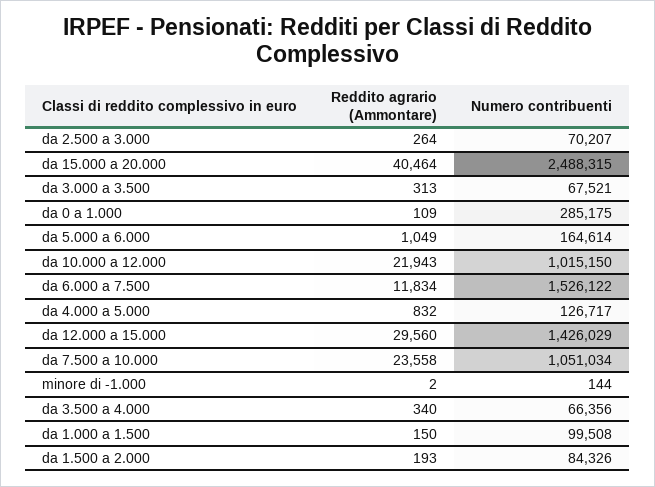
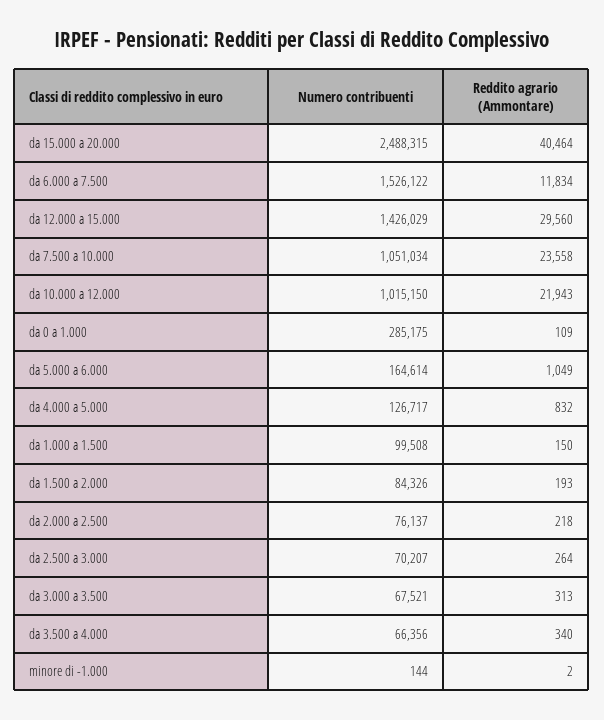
Numero contribuenti, da 2.000 a 2.500: none -> 76137
Reddito agrario (Ammontare), da 2.000 a 2.500: none -> 218

